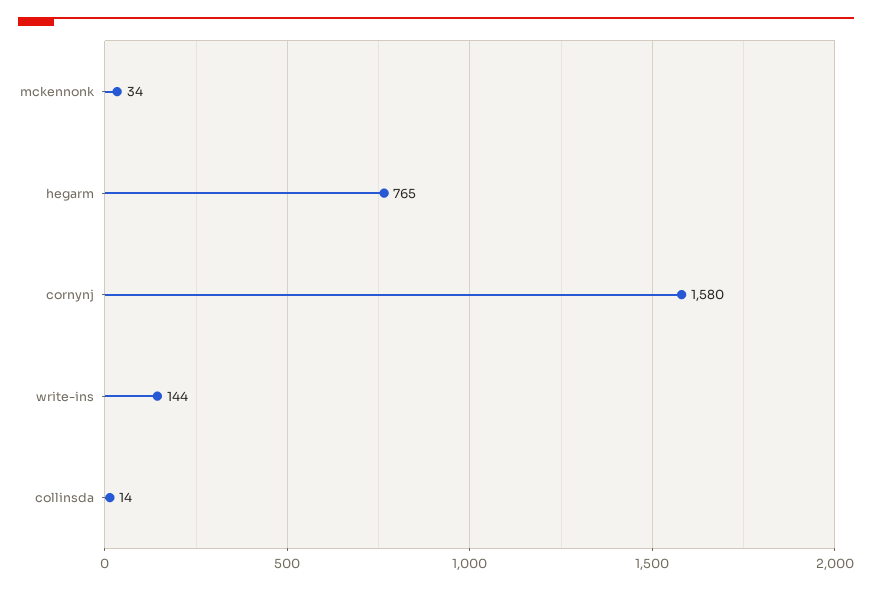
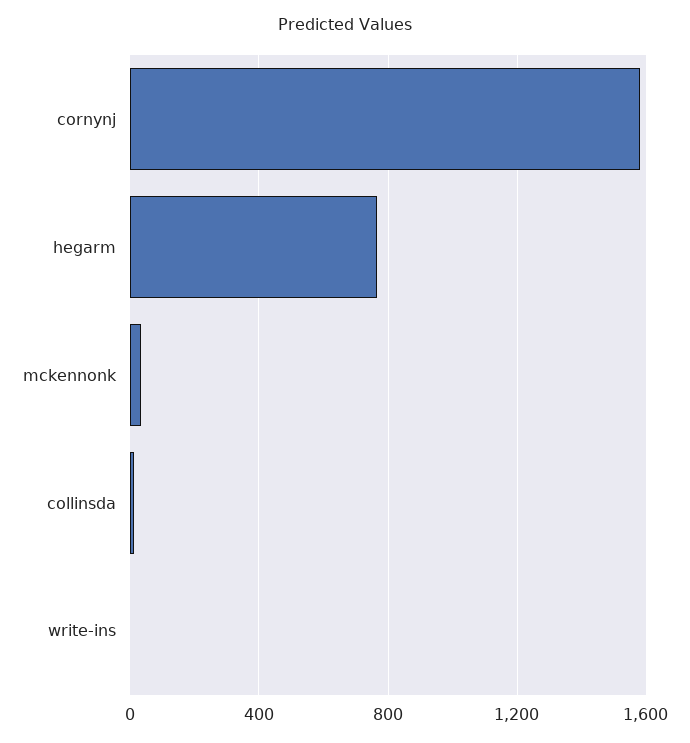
write-ins: 144 -> 0

